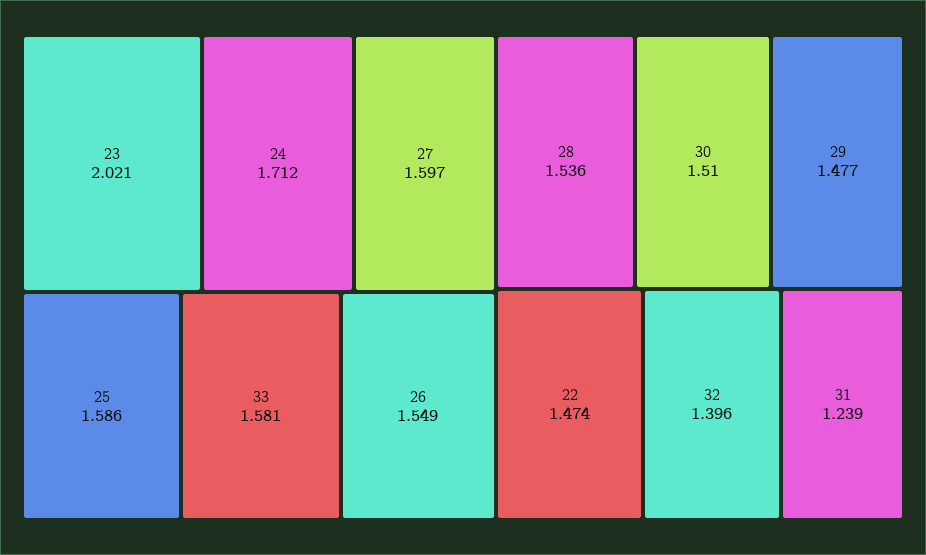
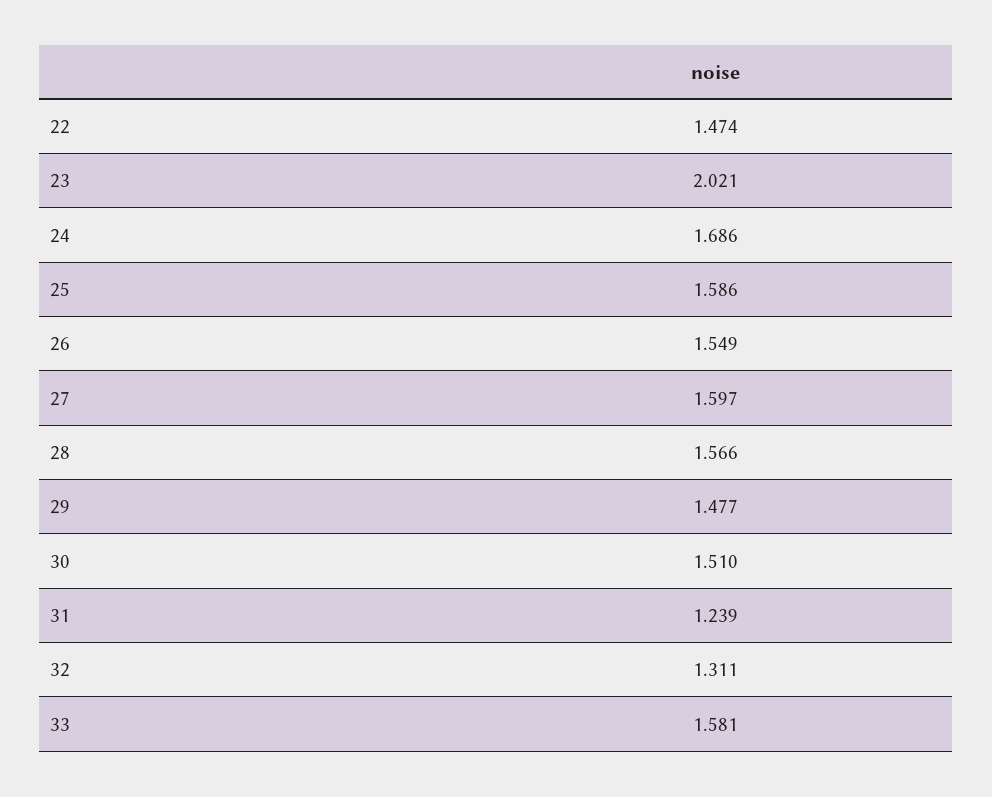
24: 1.712 -> 1.686
28: 1.536 -> 1.566
32: 1.396 -> 1.311

